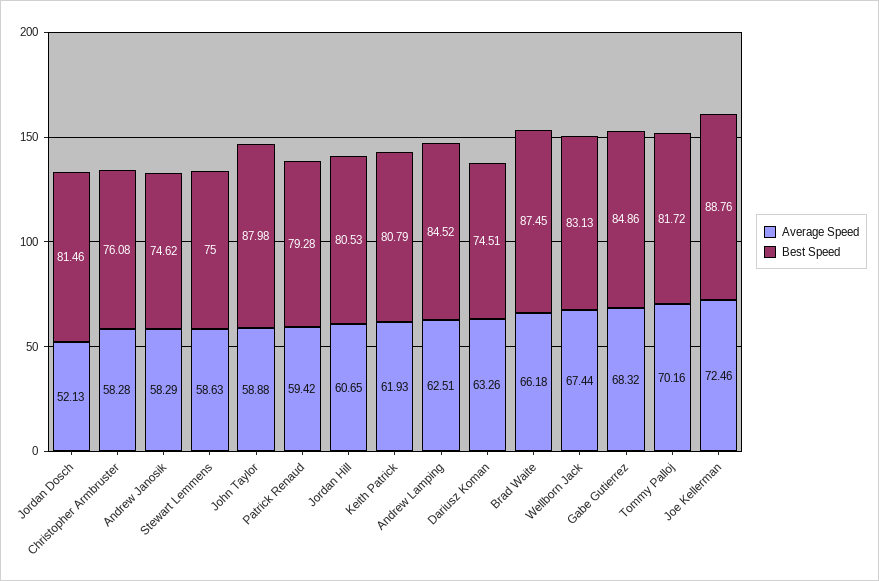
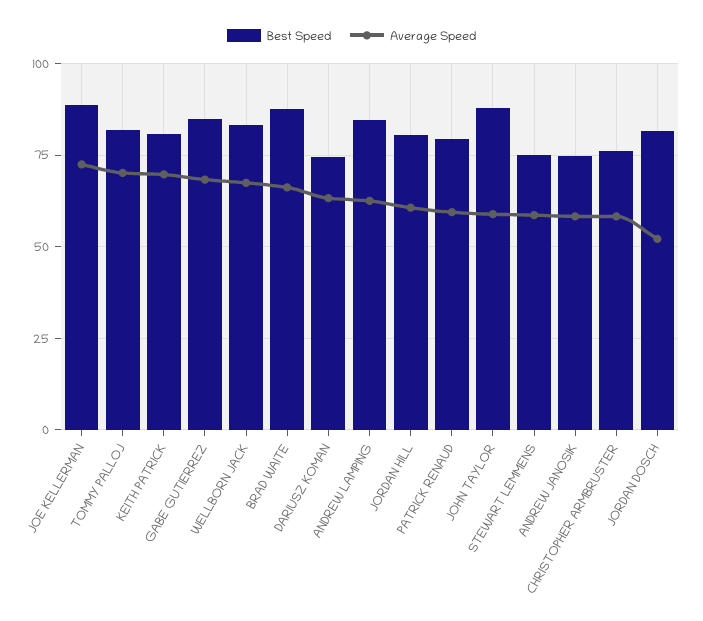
Average Speed, Keith Patrick: 61.93 -> 70

